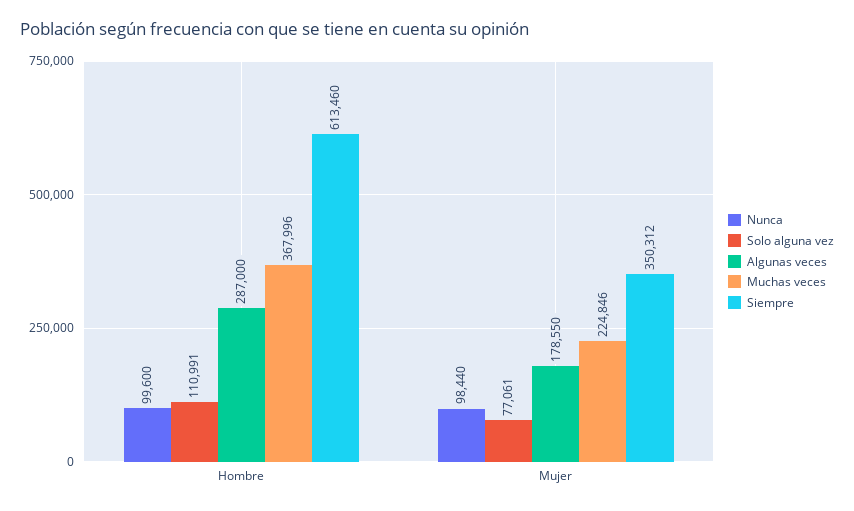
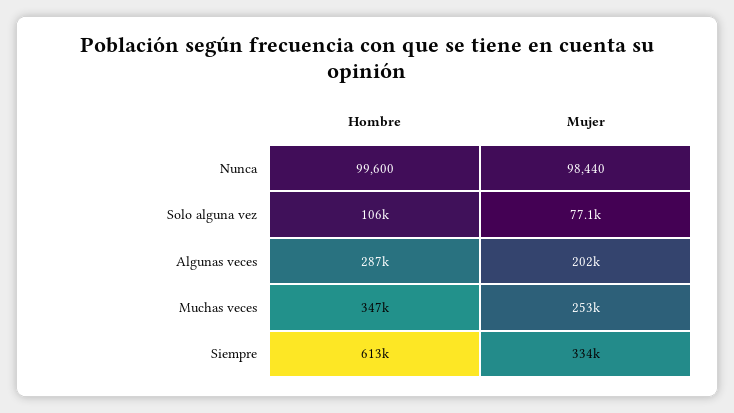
Solo alguna vez, Hombre: 110991 -> 106000
Muchas veces, Hombre: 367996 -> 347000
Algunas veces, Mujer: 178550 -> 202000
Muchas veces, Mujer: 224846 -> 253000
Siempre, Mujer: 350312 -> 334000

